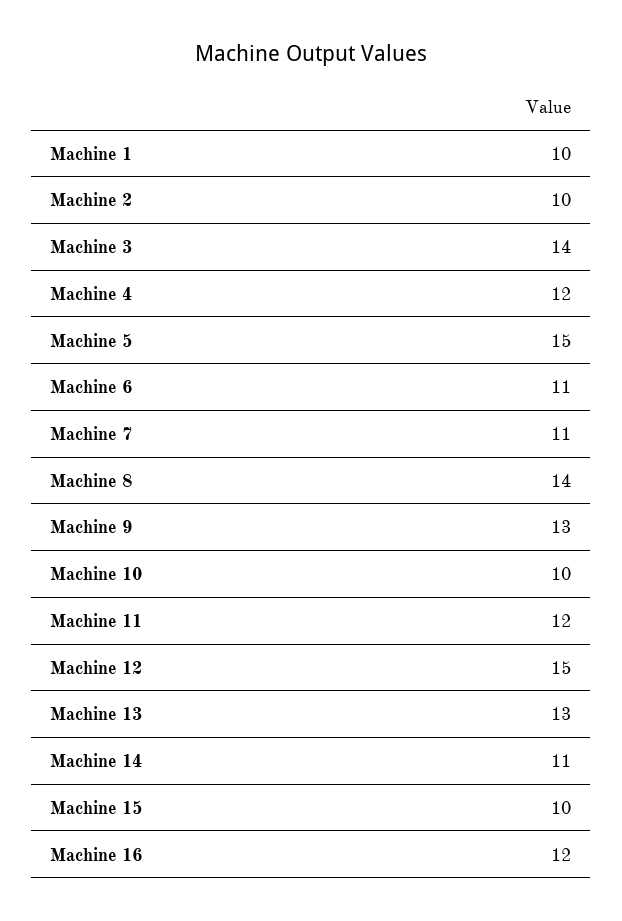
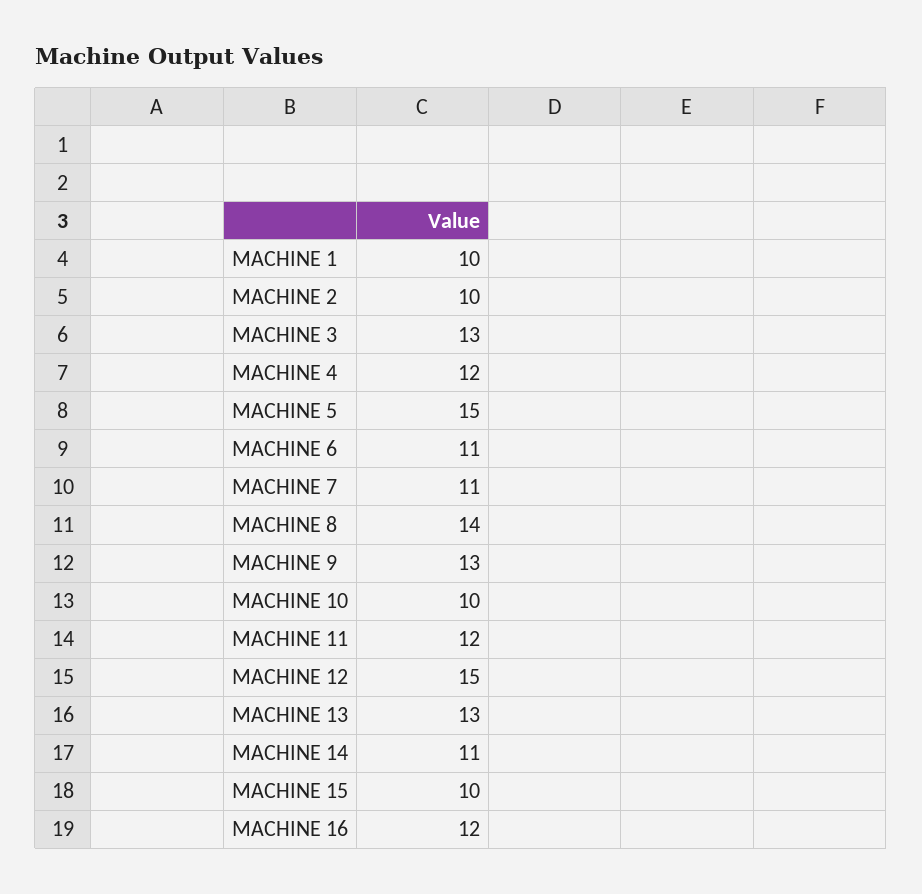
Machine 3: 14 -> 13

